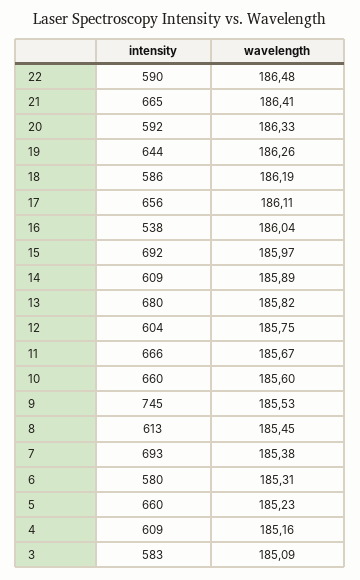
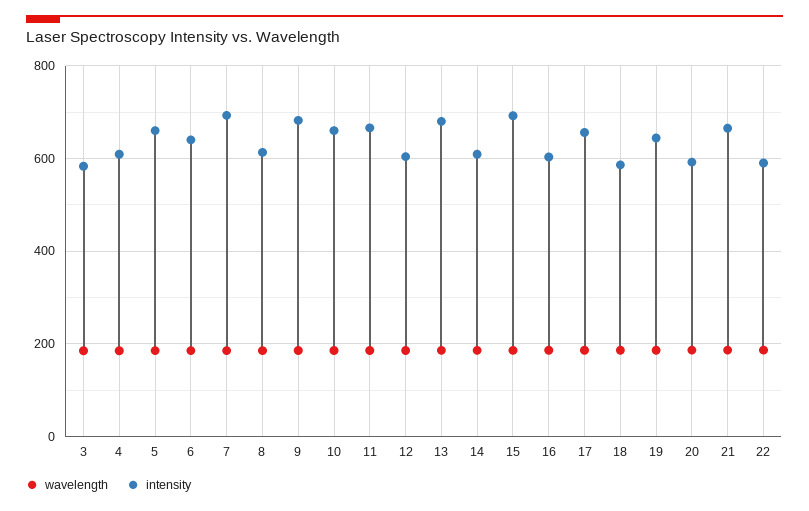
intensity, 16: 538 -> 600
intensity, 9: 745 -> 680
intensity, 6: 580 -> 640

